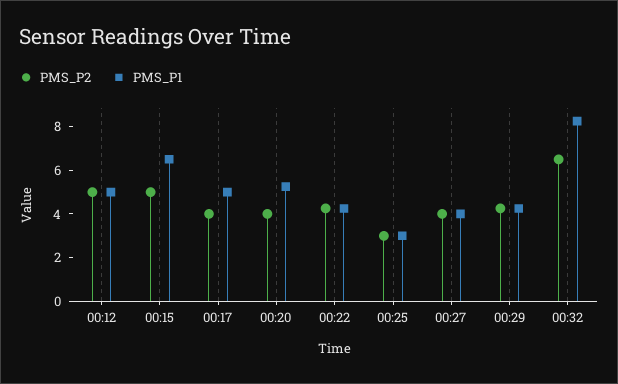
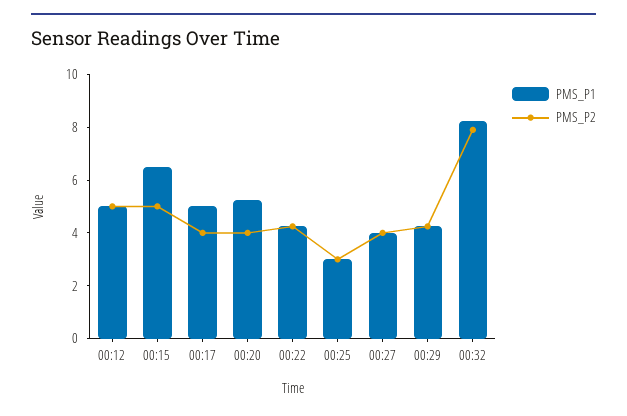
PMS_P2, 00:32: 6.5 -> 8

